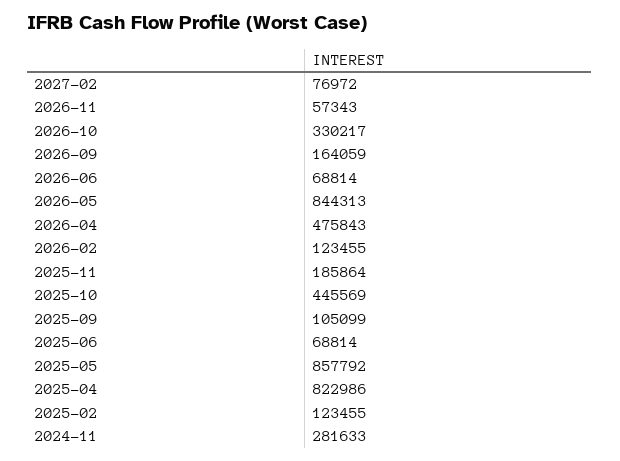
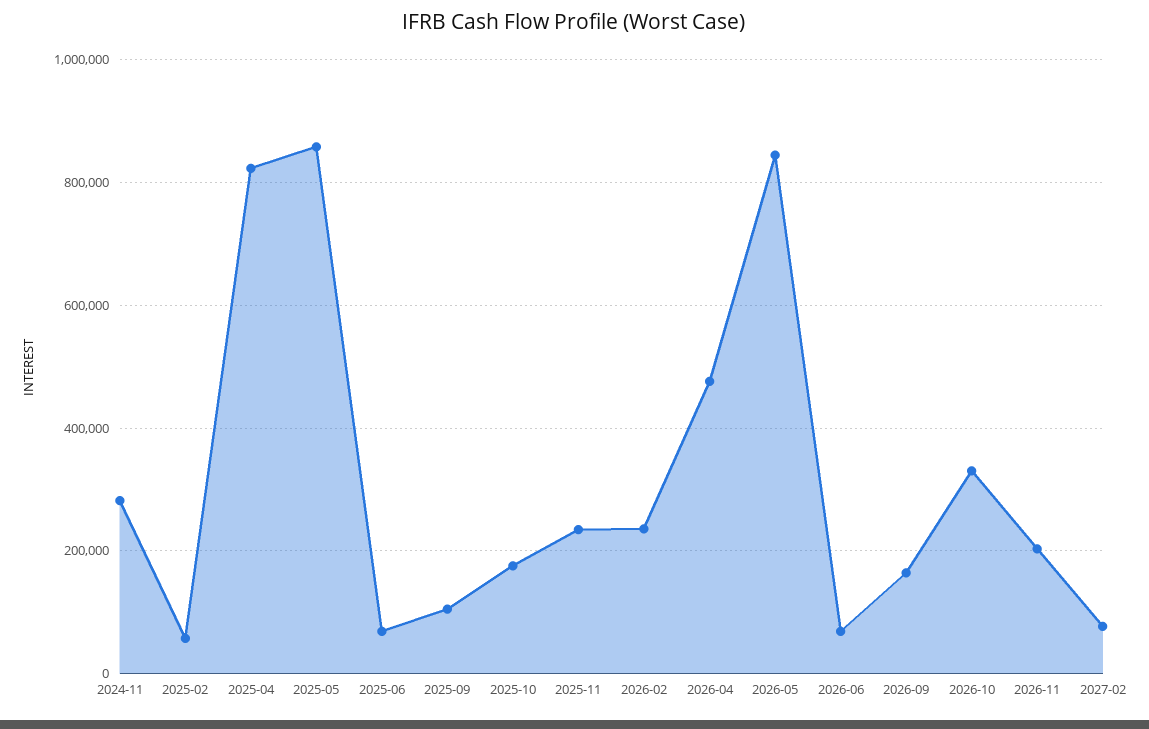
2026-11: 57343 -> 200000
2026-02: 123455 -> 240000
2025-11: 185864 -> 240000
2025-10: 445569 -> 180000
2025-02: 123455 -> 60000

